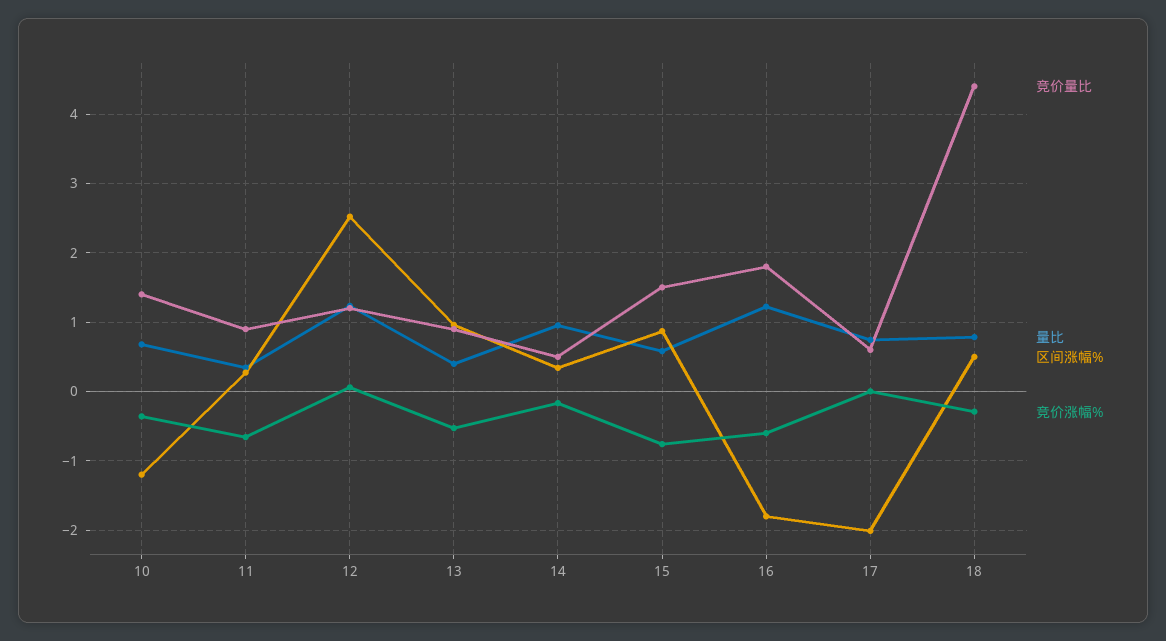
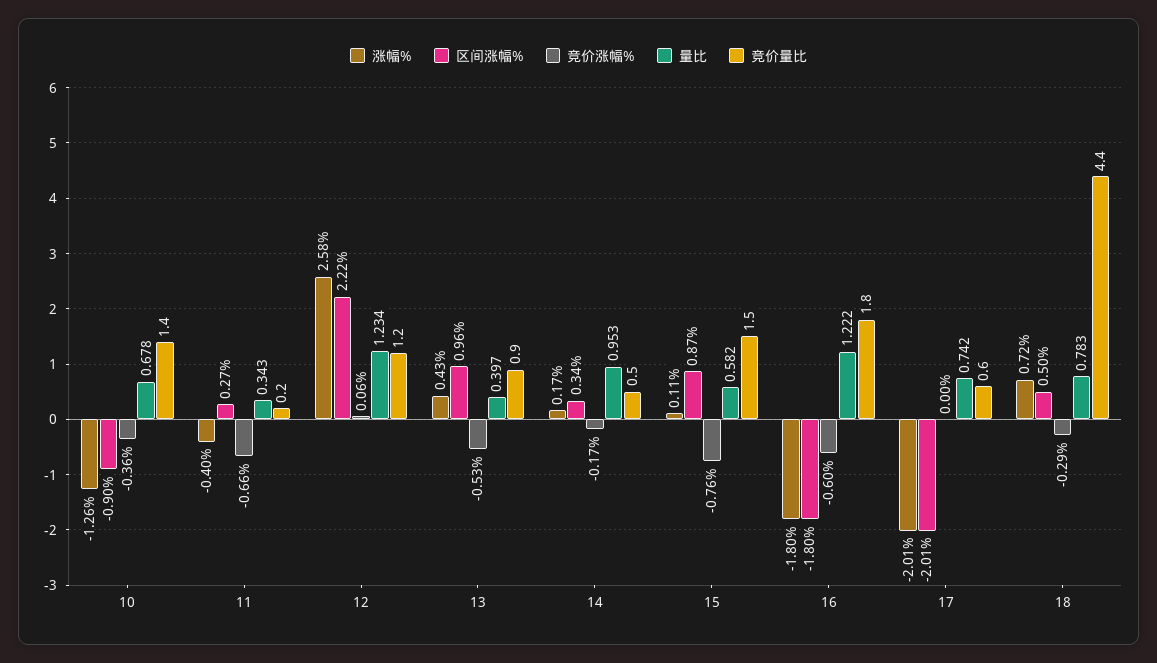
区间涨幅%, 10: -1.2 -> -0.9
竞价量比, 11: 0.9 -> 0.2
区间涨幅%, 12: 2.5 -> 2.22
涨幅%, 10: none -> -1.26
涨幅%, 11: none -> -0.4
涨幅%, 12: none -> 2.58
涨幅%, 13: none -> 0.43
涨幅%, 14: none -> 0.17
涨幅%, 15: none -> 0.11
涨幅%, 16: none -> -1.8
涨幅%, 17: none -> -2.01
涨幅%, 18: none -> 0.72

